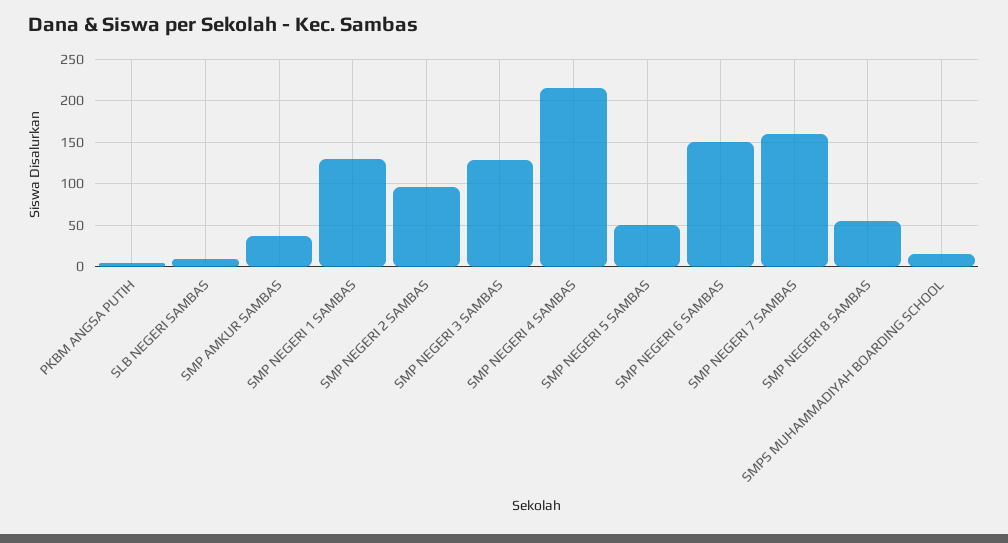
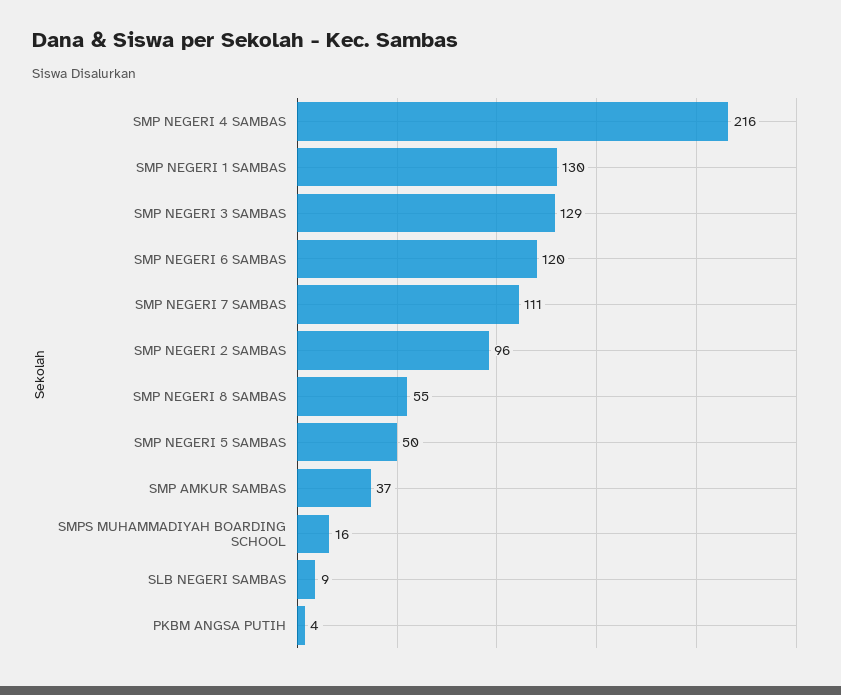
SMP NEGERI 6 SAMBAS: 150 -> 120
SMP NEGERI 7 SAMBAS: 160 -> 111

